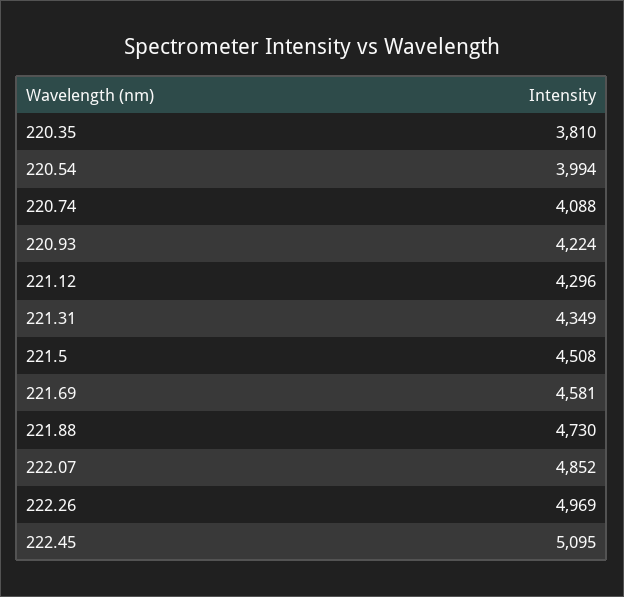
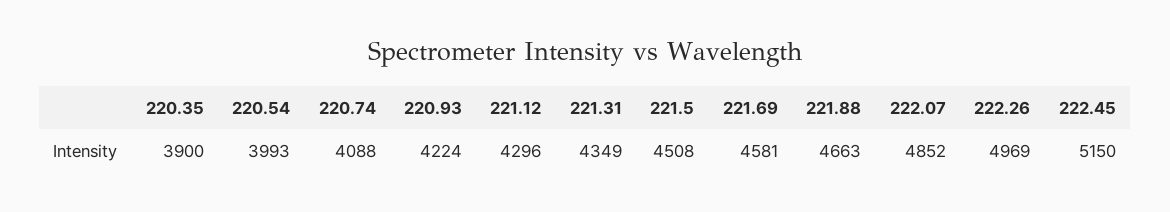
220.35: 3810 -> 3900
220.54: 3994 -> 3993
221.88: 4730 -> 4663
222.45: 5095 -> 5150

